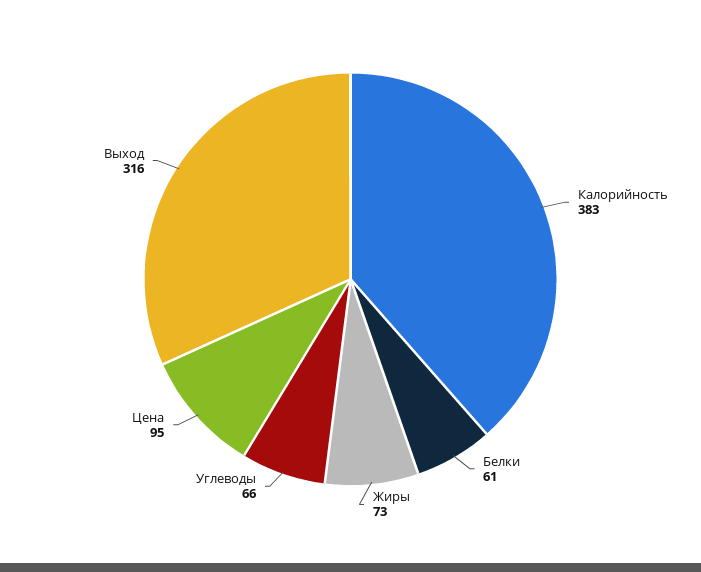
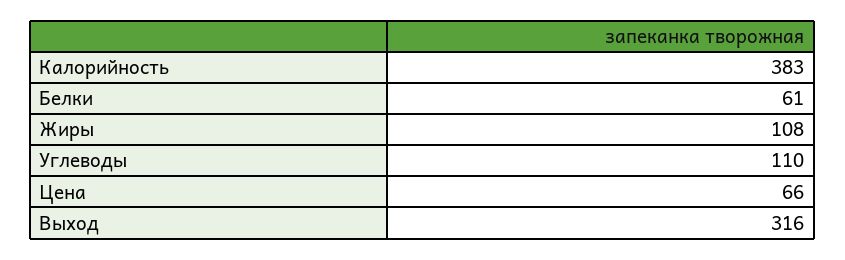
Жиры: 73 -> 108
Углеводы: 66 -> 110
Цена: 95 -> 66

